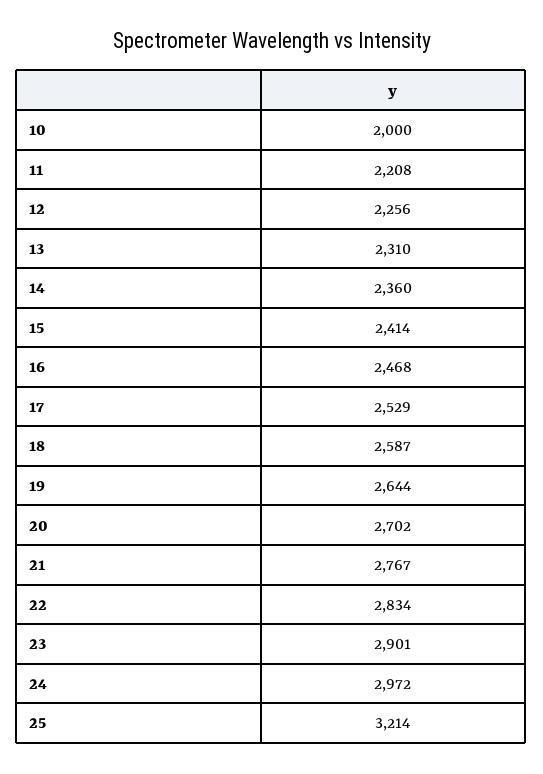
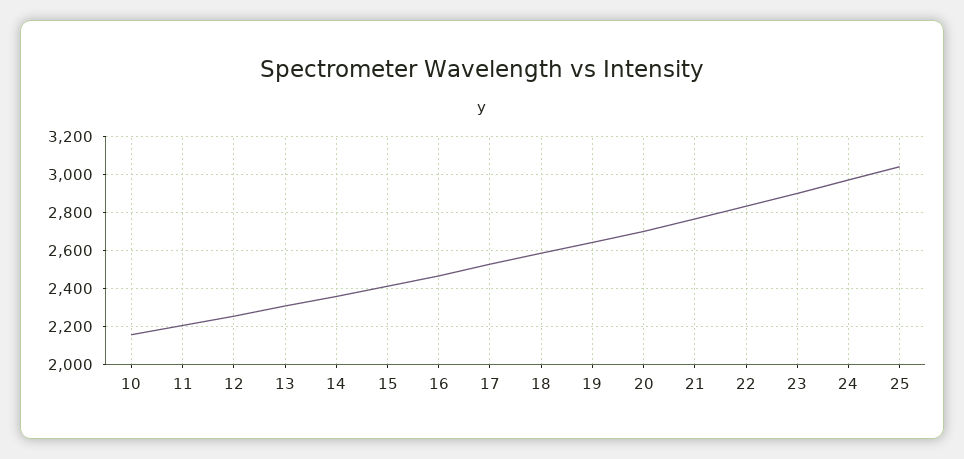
10: 2000 -> 2150
25: 3214 -> 3050

